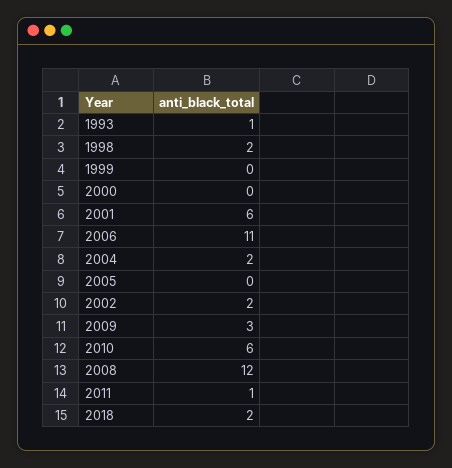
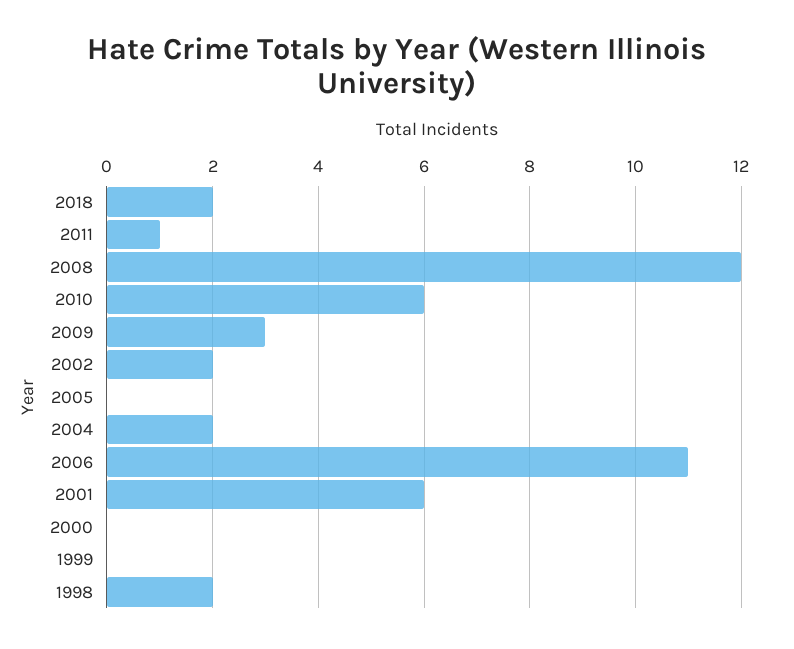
1993: 1 -> none

